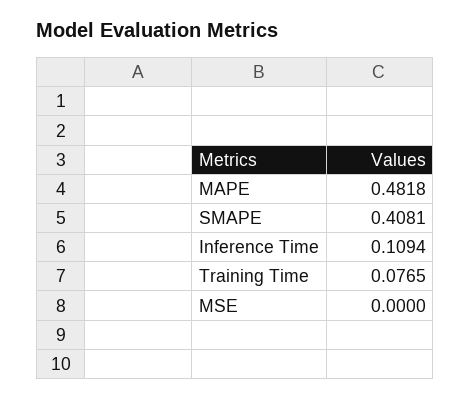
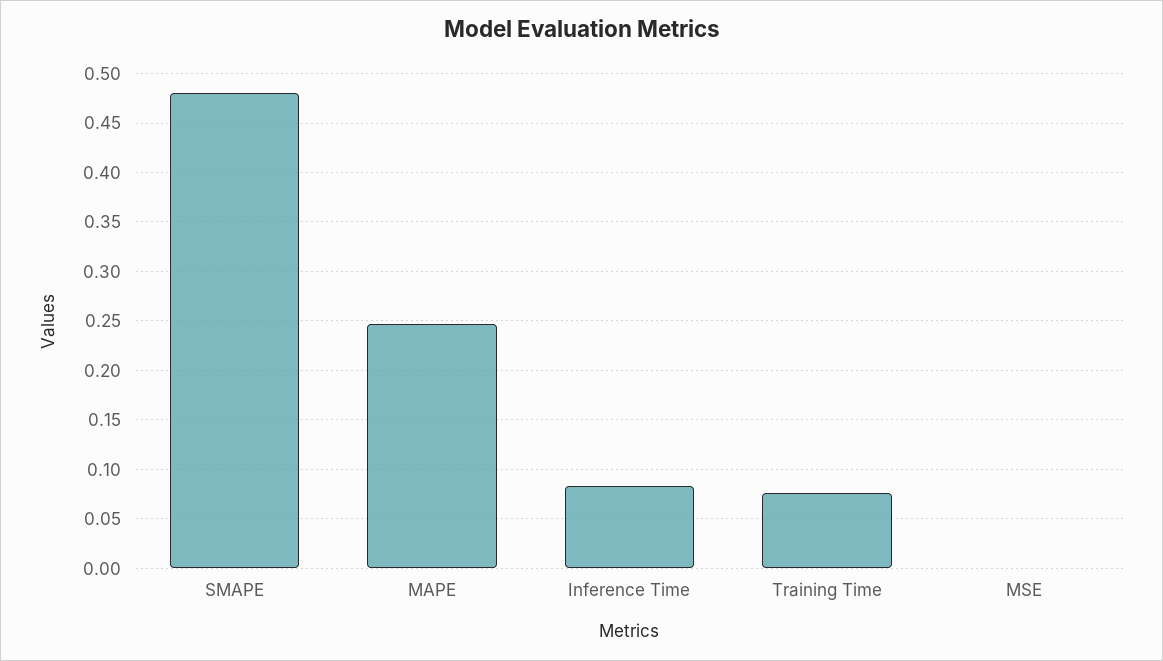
MAPE: 0.4818 -> 0.25
SMAPE: 0.4081 -> 0.48
Inference Time: 0.1094 -> 0.08

